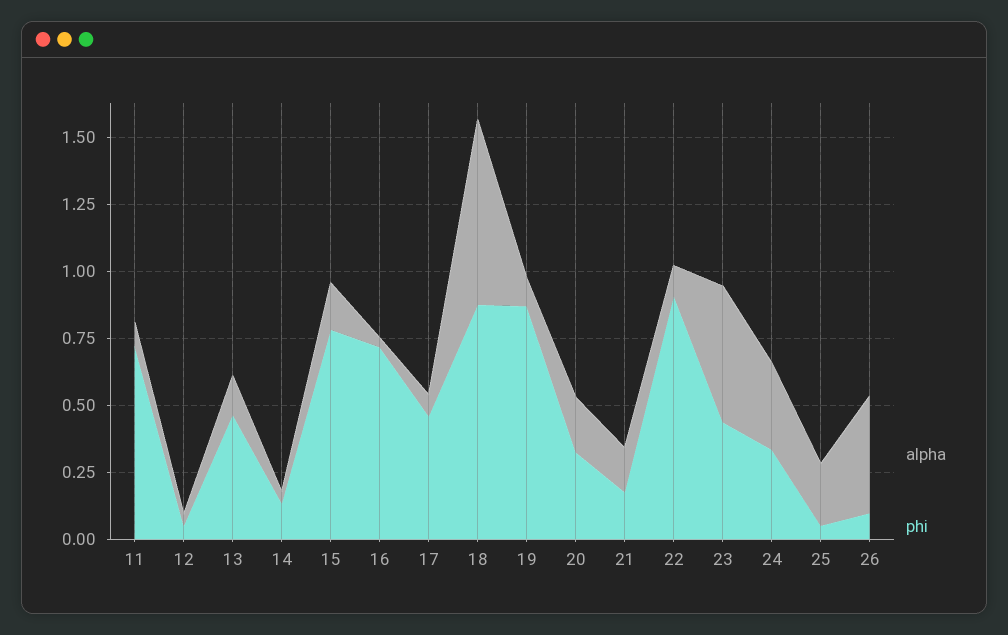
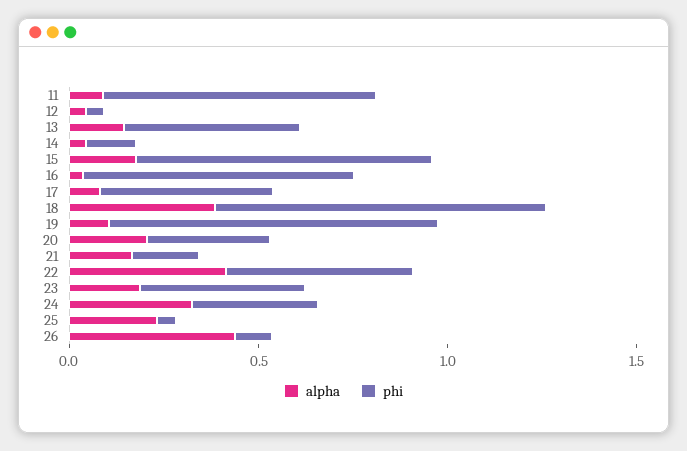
alpha, 18: 0.7 -> 0.4
alpha, 22: 0.1 -> 0.4
phi, 22: 0.9 -> 0.5
alpha, 23: 0.5 -> 0.2

